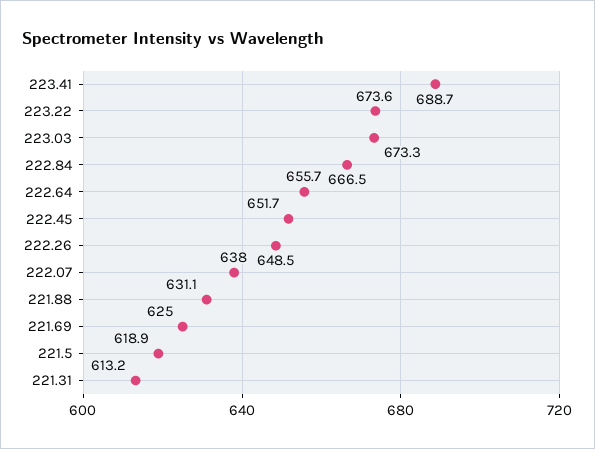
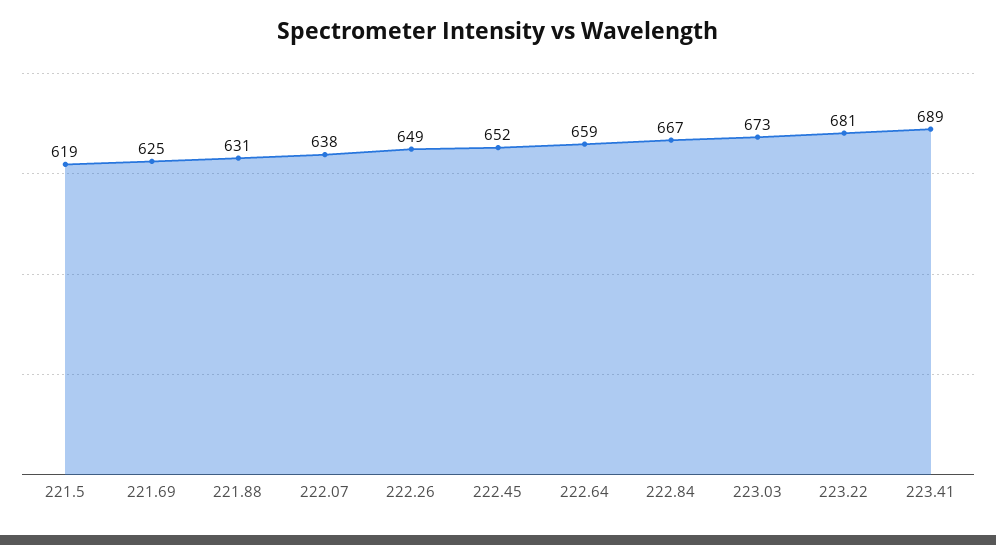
223.22: 673.6 -> 681
222.64: 655.7 -> 659
221.31: 613.2 -> none

